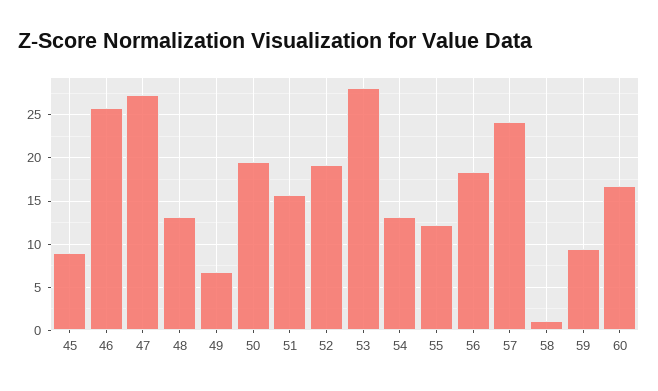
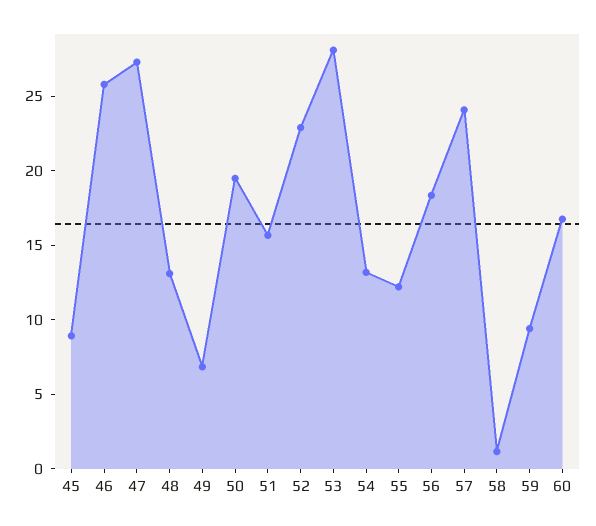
52: 19 -> 23

